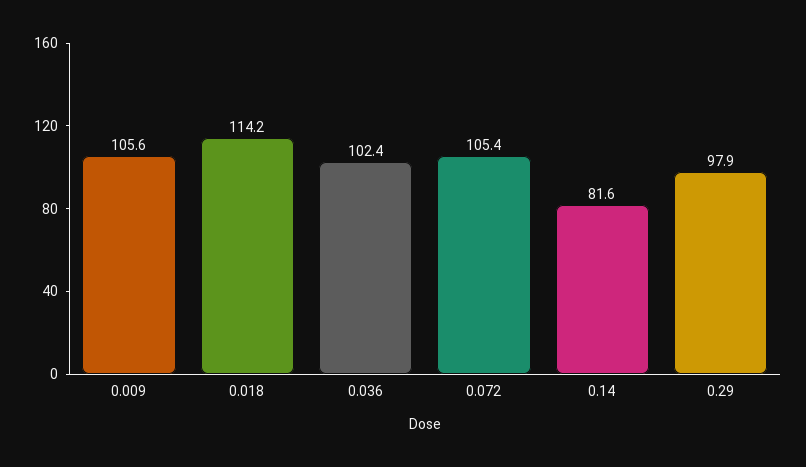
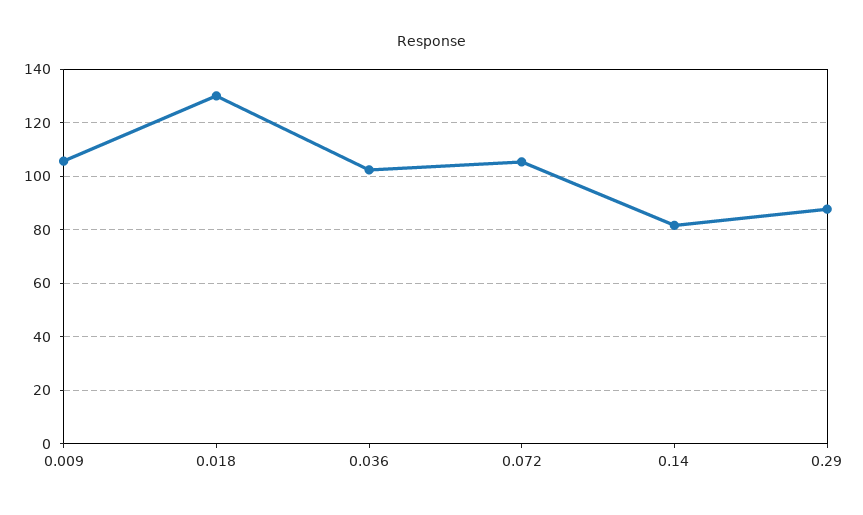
0.018: 114.2 -> 130
0.29: 97.9 -> 87.5

